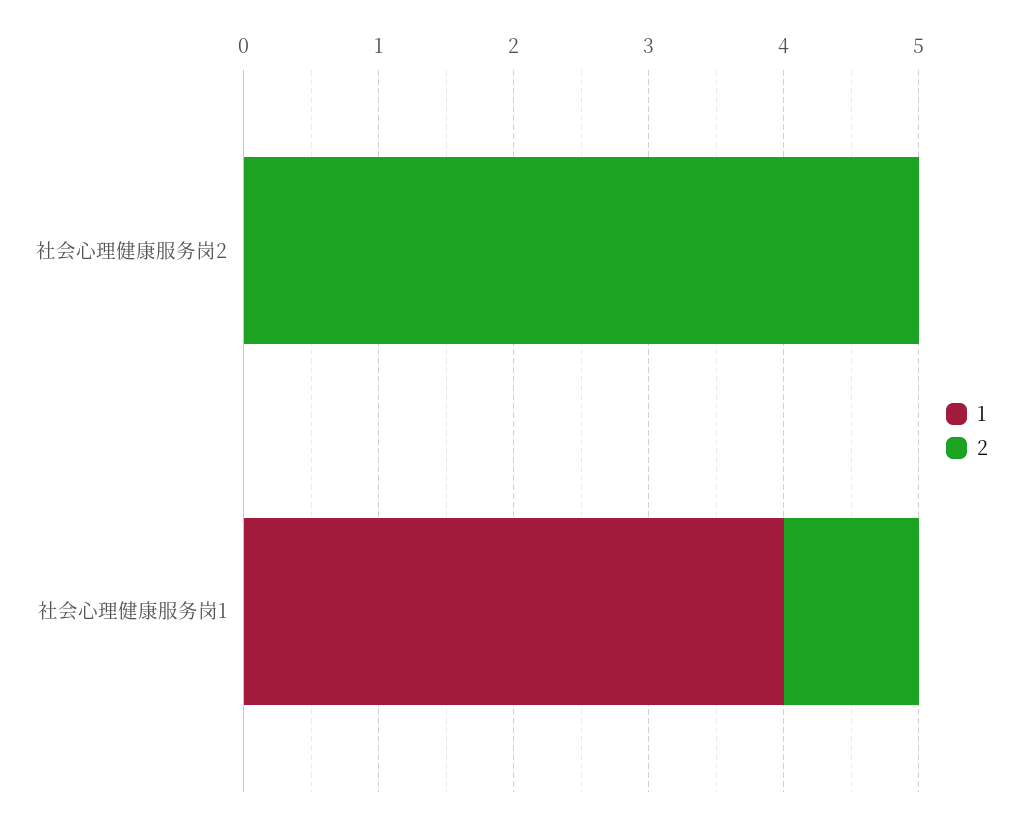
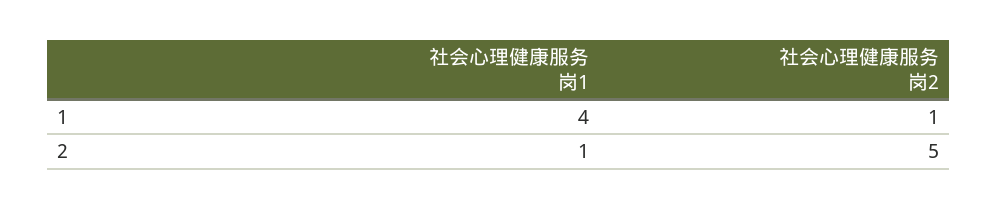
1, 社会心理健康服务岗2: 0 -> 1

